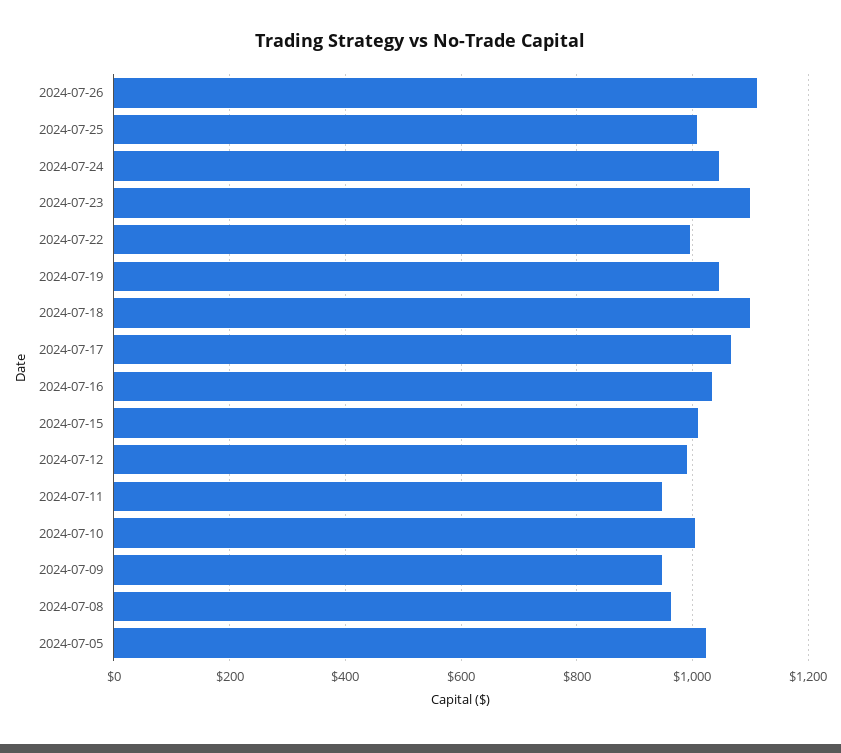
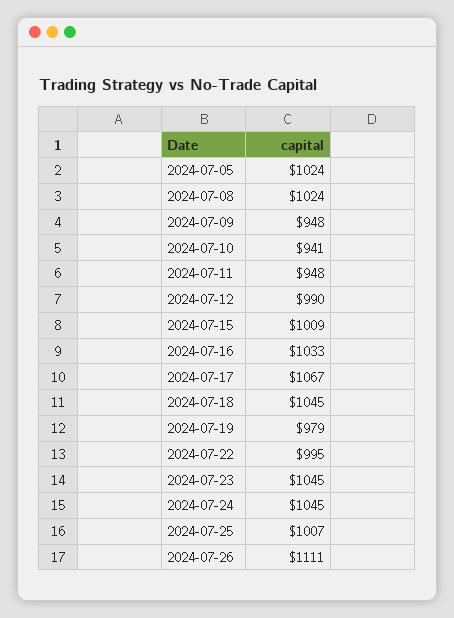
2024-07-23: 1100 -> 1045
2024-07-19: 1040 -> 979
2024-07-18: 1100 -> 1045
2024-07-10: 1000 -> 941
2024-07-08: 960 -> 1024

